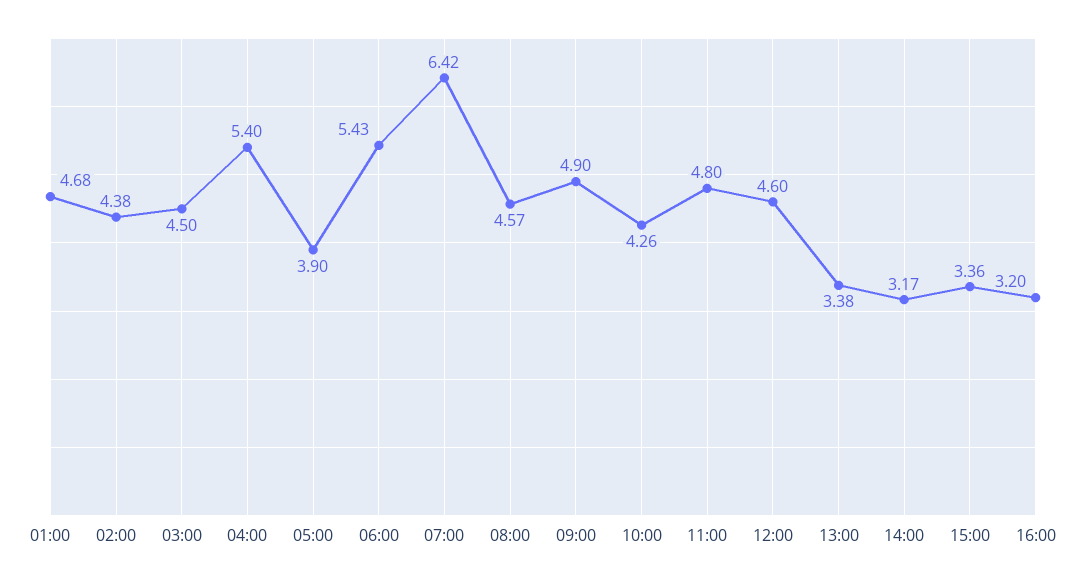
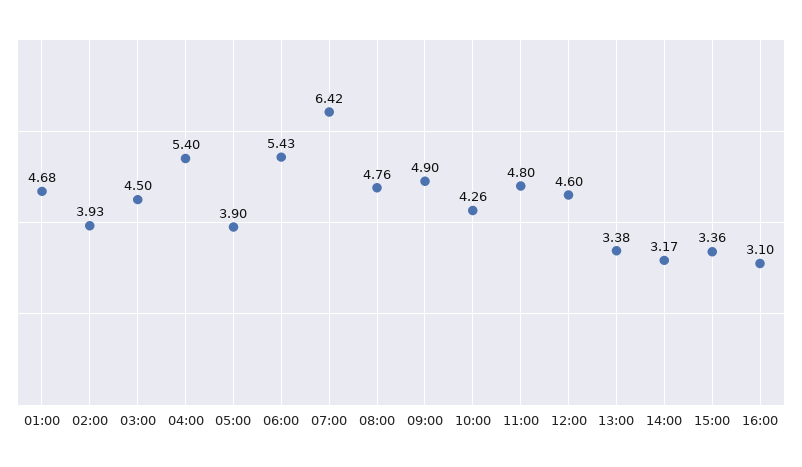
02:00: 4.38 -> 3.93
08:00: 4.57 -> 4.76
16:00: 3.2 -> 3.1

